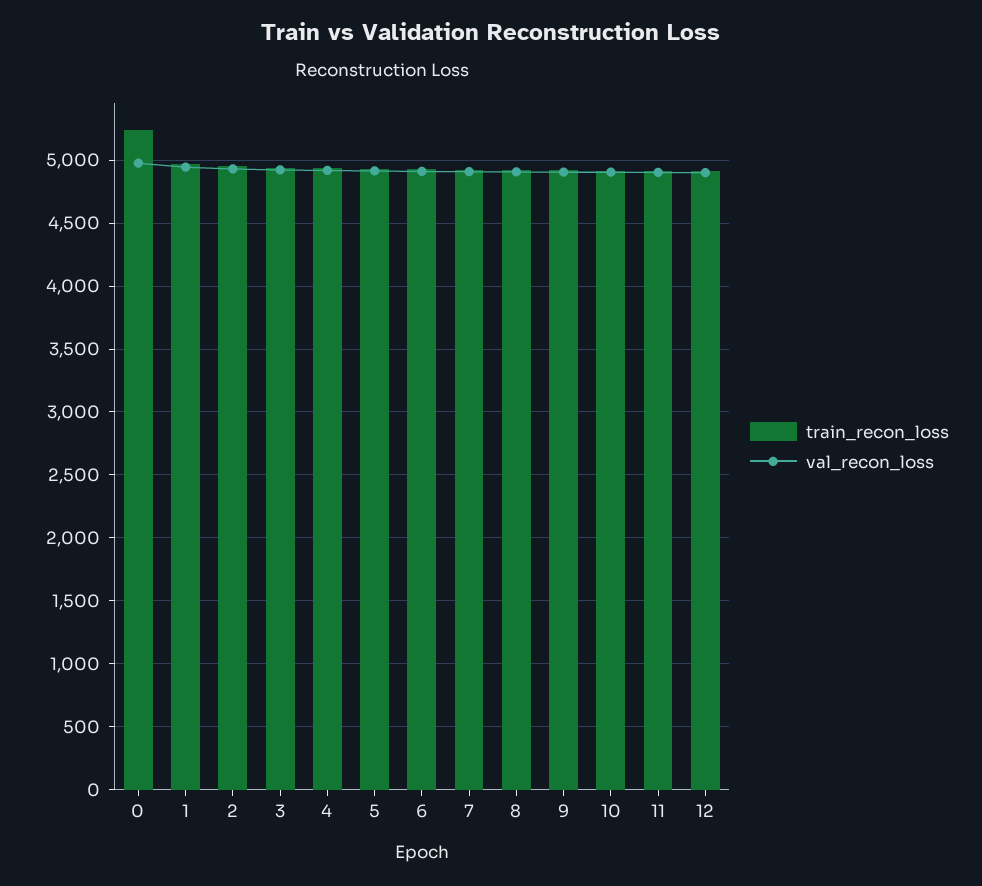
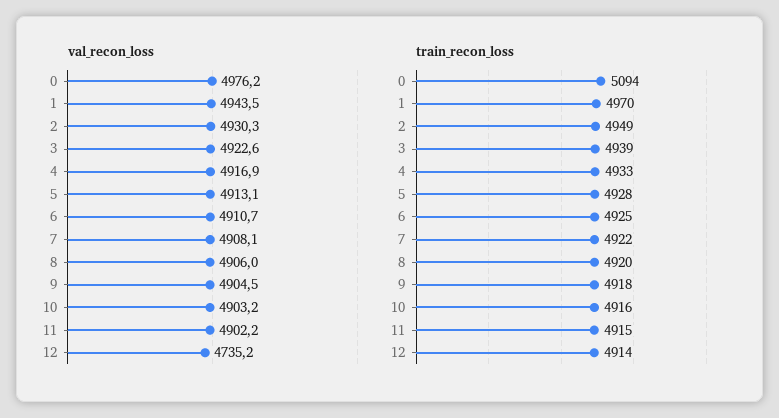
train_recon_loss, 0: 5250 -> 5094
val_recon_loss, 12: 4900 -> 4735.2

